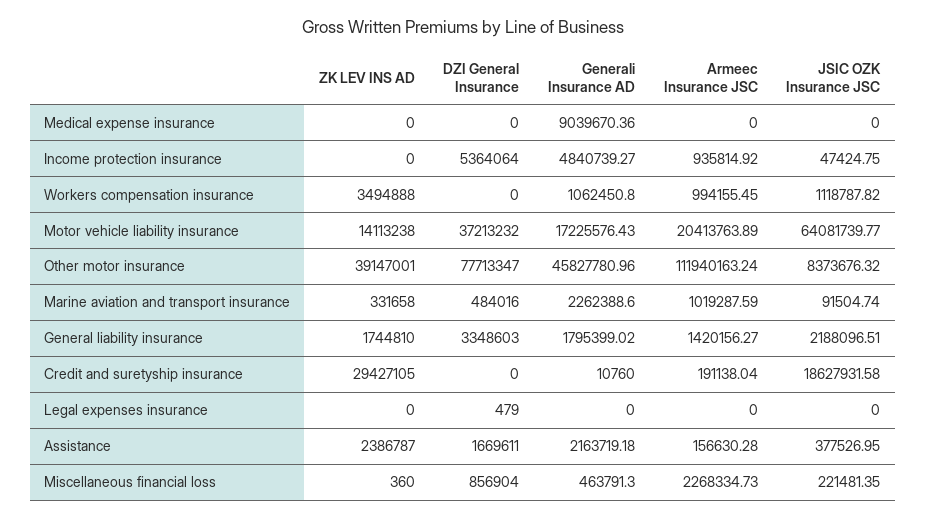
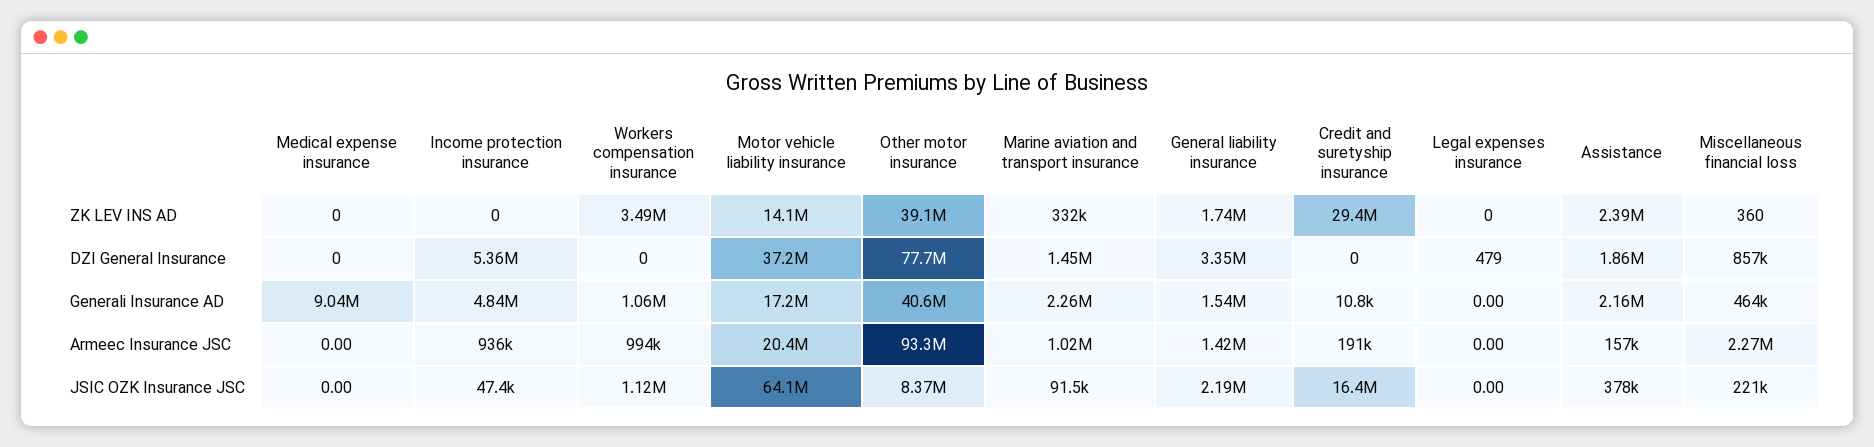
Generali Insurance AD, Other motor insurance: 45827780.96 -> 40600000
Armeec Insurance JSC, Other motor insurance: 111940163.24 -> 93300000
DZI General Insurance, Marine aviation and transport insurance: 484016 -> 1450000
Generali Insurance AD, General liability insurance: 1795399.02 -> 1540000
JSIC OZK Insurance JSC, Credit and suretyship insurance: 18627931.58 -> 16400000
DZI General Insurance, Assistance: 1669611 -> 1860000

